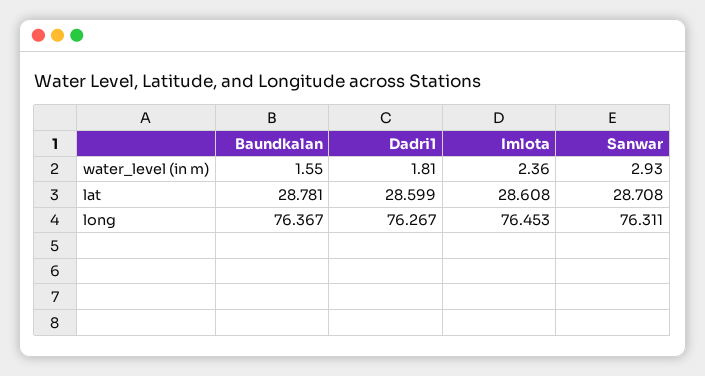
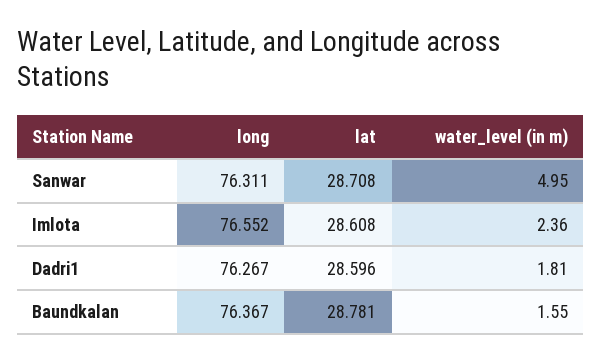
Sanwar, water_level (in m): 2.93 -> 4.95
Dadri1, lat: 28.599 -> 28.596
Imlota, long: 76.453 -> 76.552

